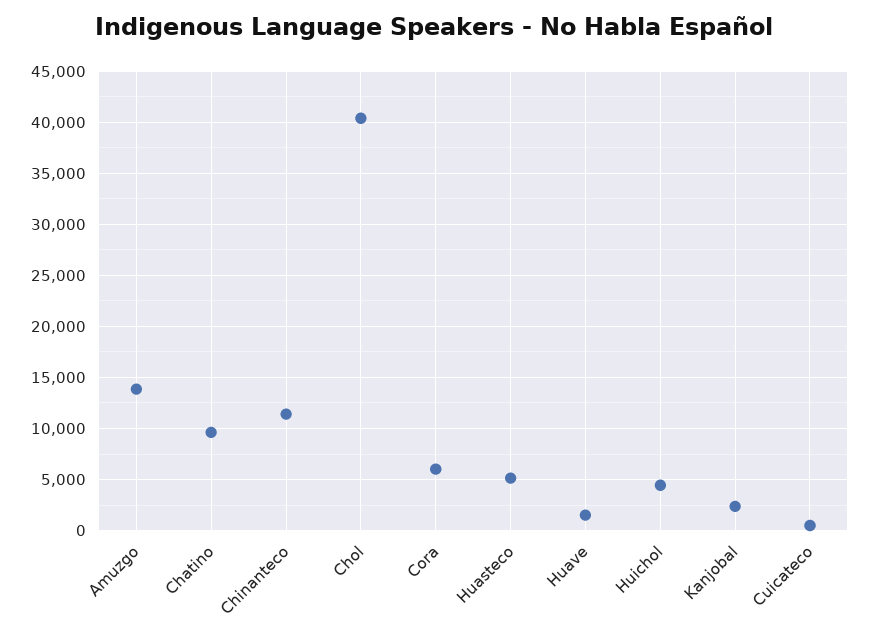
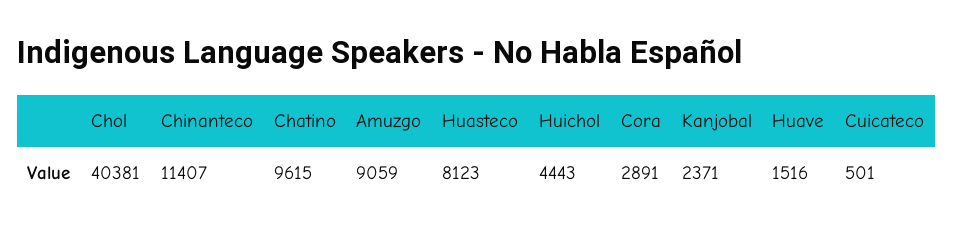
Amuzgo: 14000 -> 9059
Cora: 6000 -> 2891
Huasteco: 5000 -> 8123

